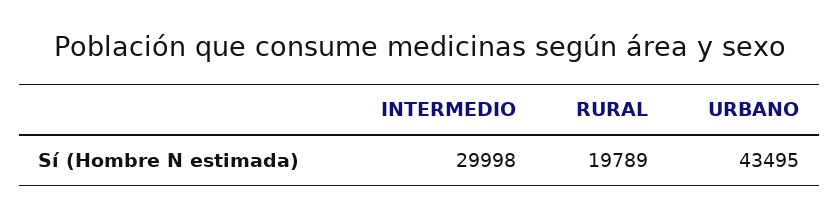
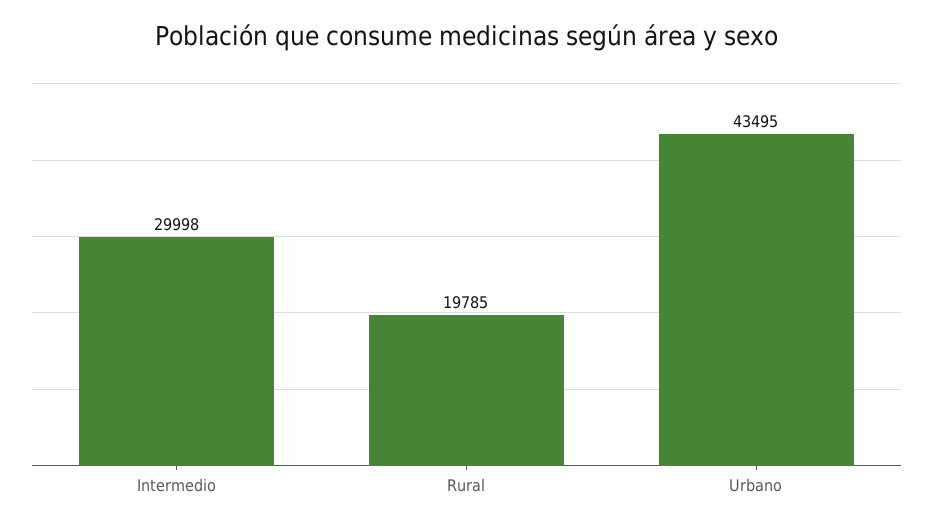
RURAL: 19789 -> 19785

